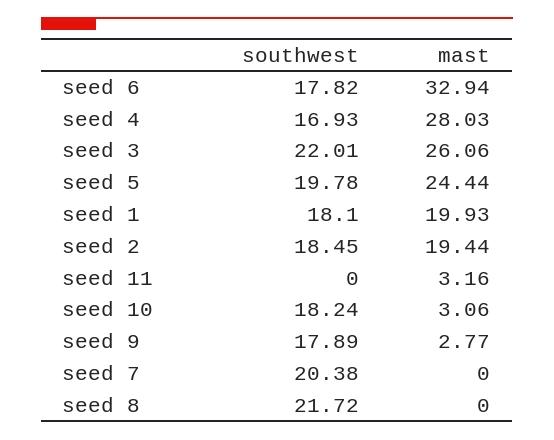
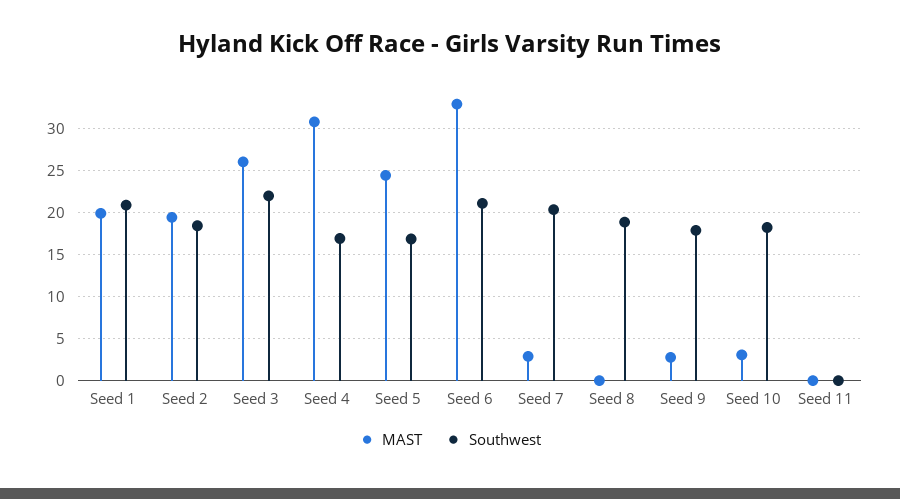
southwest, seed 6: 17.82 -> 21
mast, seed 4: 28.03 -> 31
southwest, seed 5: 19.78 -> 17
southwest, seed 1: 18.1 -> 21
mast, seed 11: 3.16 -> 0
mast, seed 7: 0 -> 3
southwest, seed 8: 21.72 -> 19

